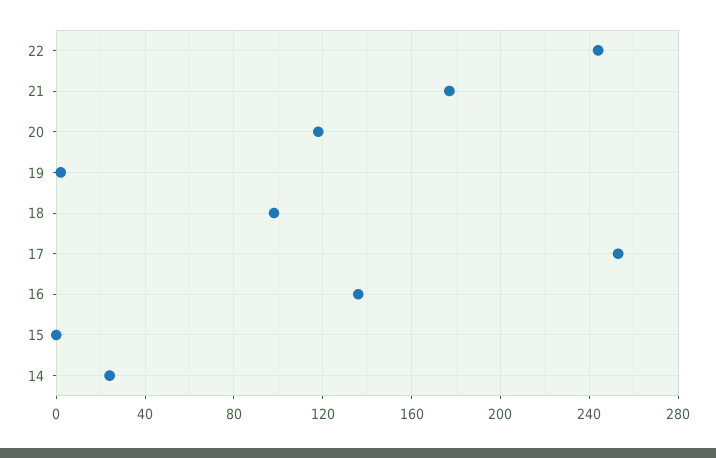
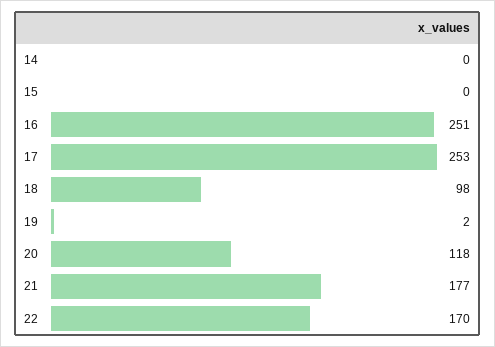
22: 245 -> 170
16: 135 -> 251
14: 25 -> 0

